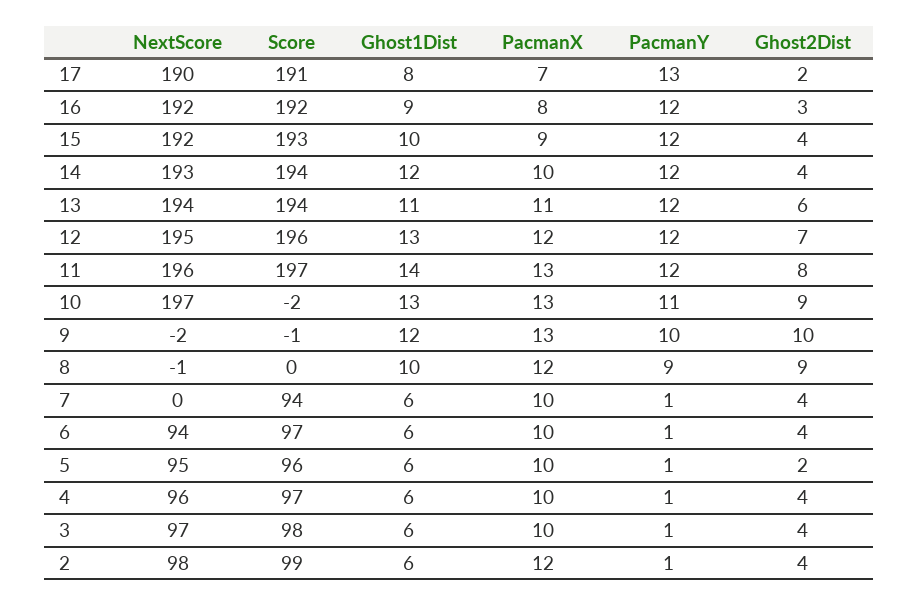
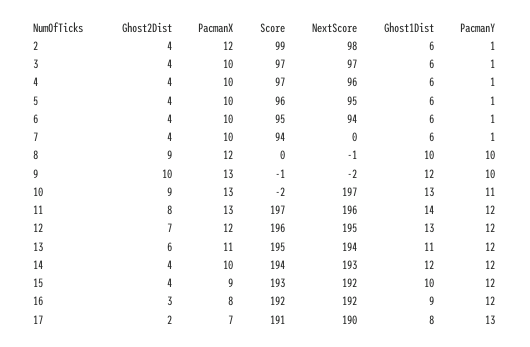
Score, 13: 194 -> 195
PacmanY, 8: 9 -> 10
Score, 6: 97 -> 95
Ghost2Dist, 5: 2 -> 4
Score, 3: 98 -> 97

